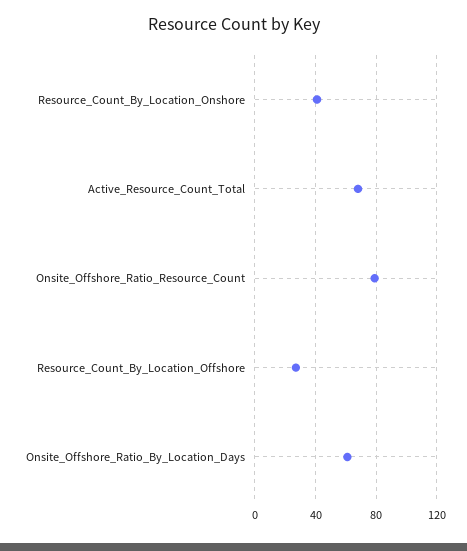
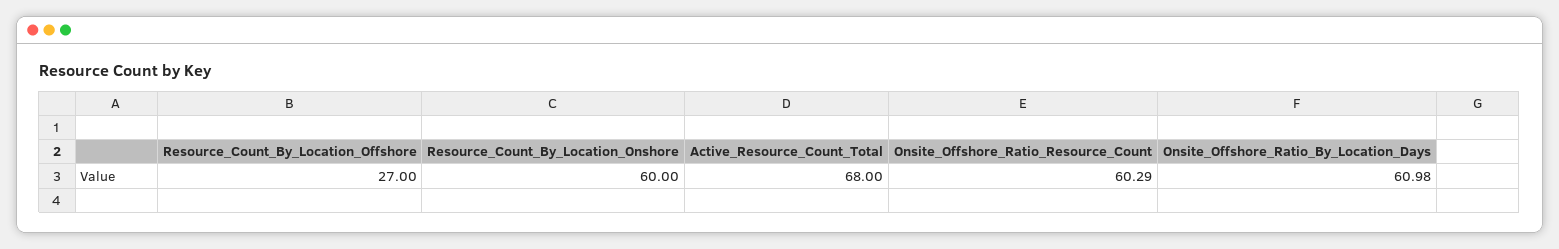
Resource_Count_By_Location_Onshore: 40 -> 60
Onsite_Offshore_Ratio_Resource_Count: 80 -> 60.29

